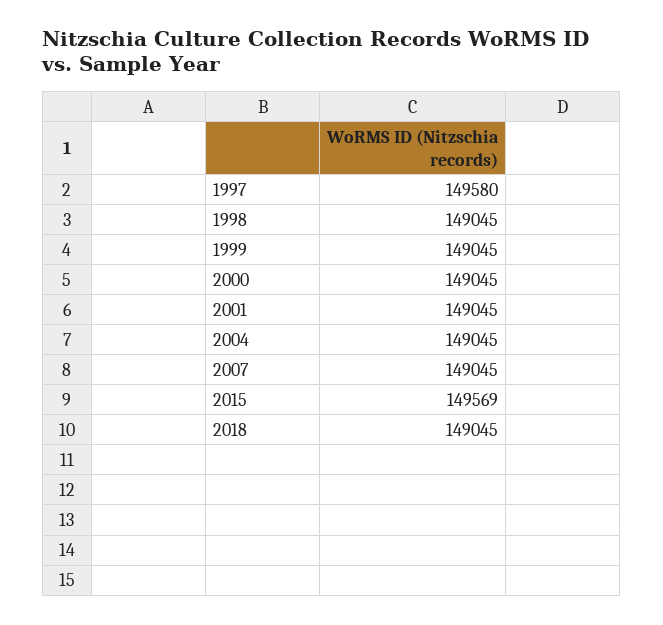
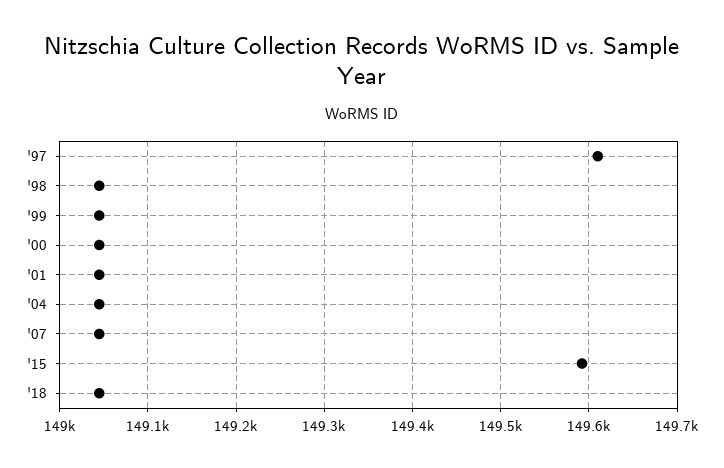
1997: 149580 -> 149610
2015: 149569 -> 149590

